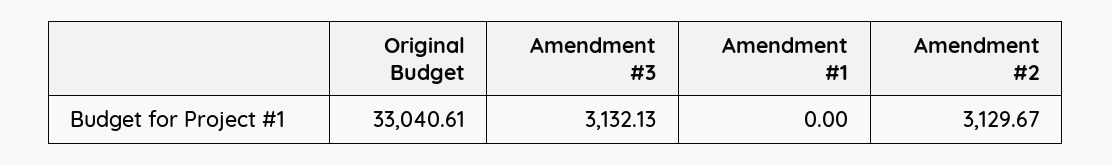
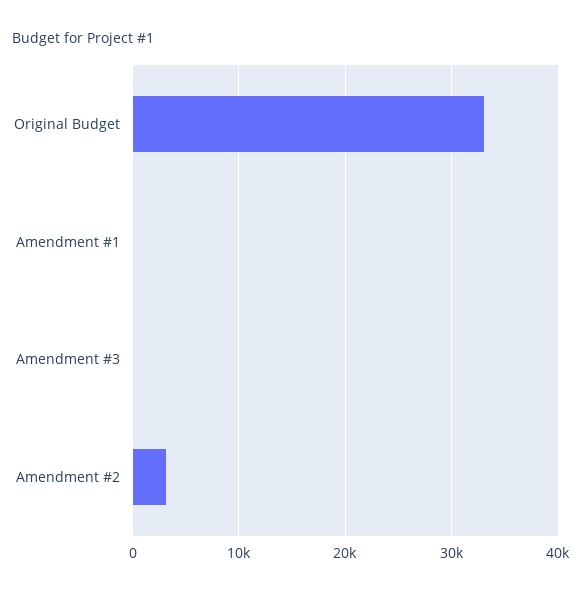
Amendment #3: 3132.13 -> 0

